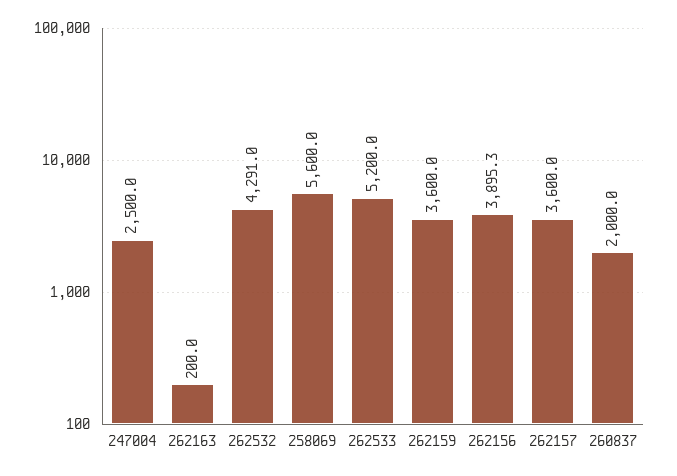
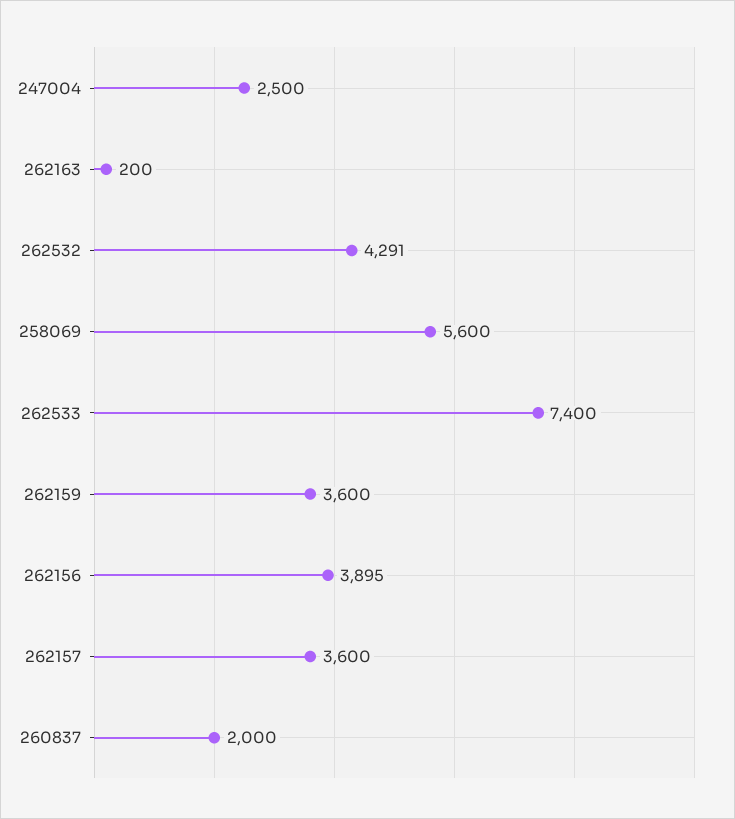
262533: 5200 -> 7400

